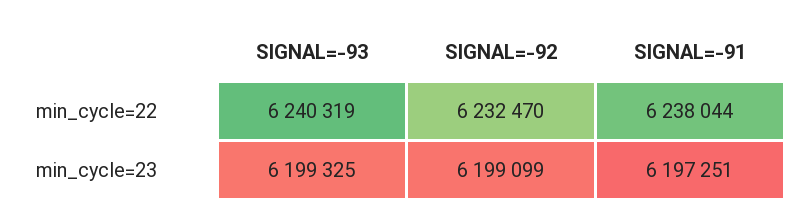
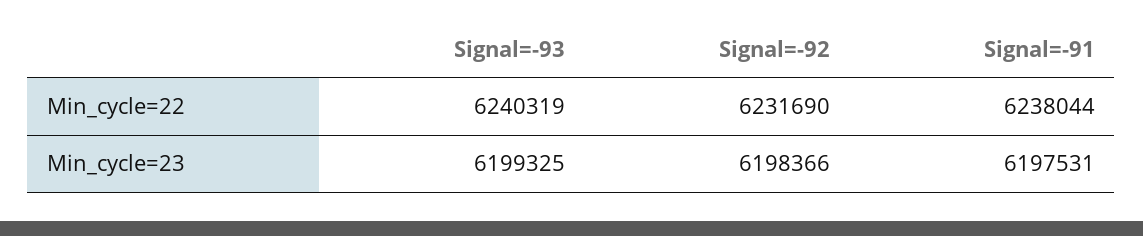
SIGNAL=-92, min_cycle=22: 6232470 -> 6231690
SIGNAL=-92, min_cycle=23: 6199099 -> 6198366
SIGNAL=-91, min_cycle=23: 6197251 -> 6197531

